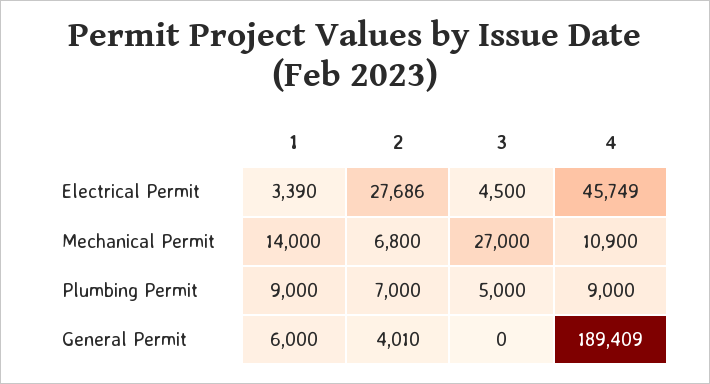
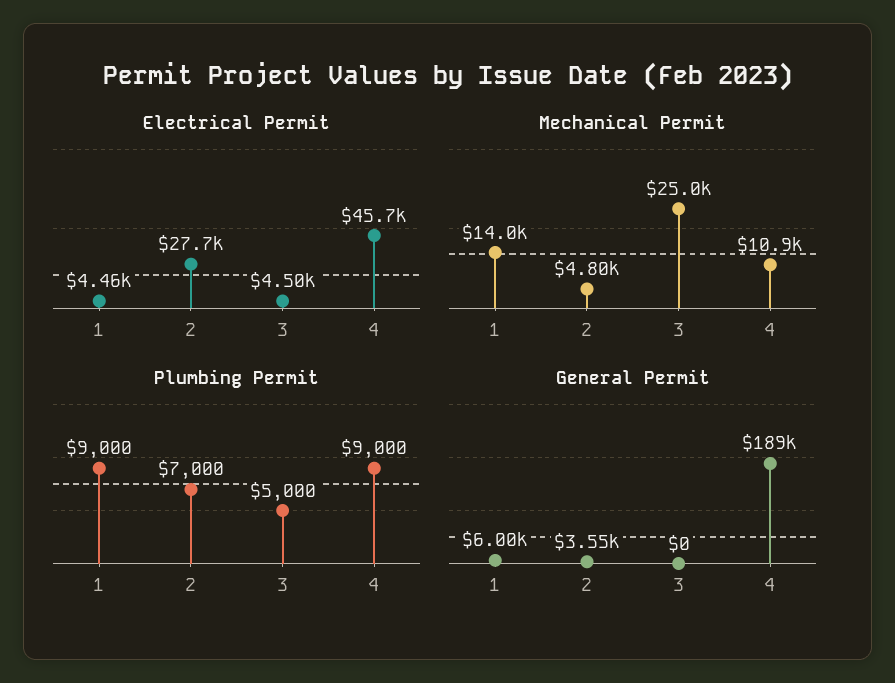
Electrical Permit, 1: 3390 -> 4460
Mechanical Permit, 2: 6800 -> 4800
Mechanical Permit, 3: 27000 -> 25000
General Permit, 2: 4010 -> 3550

